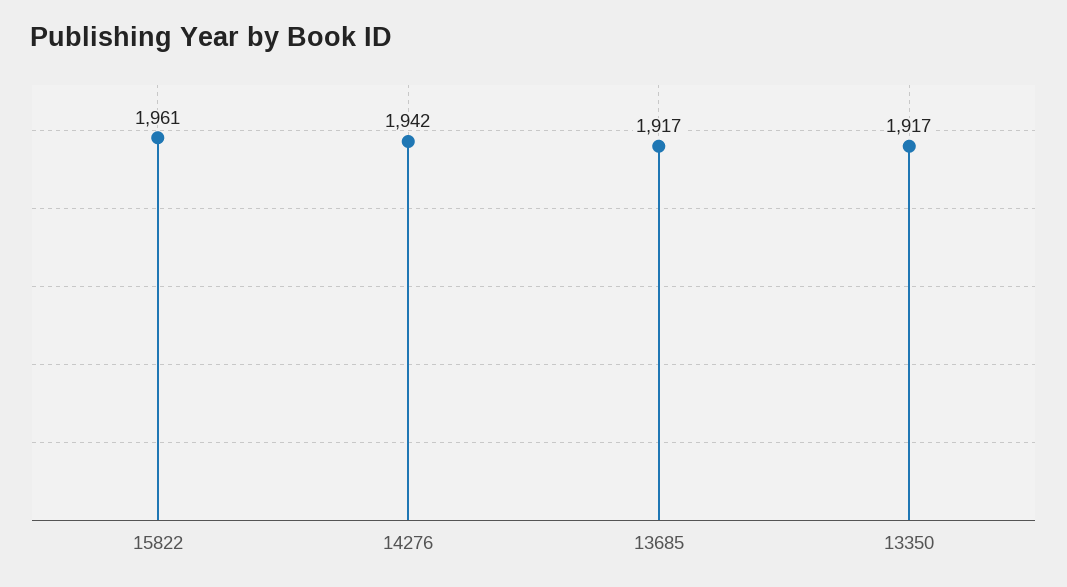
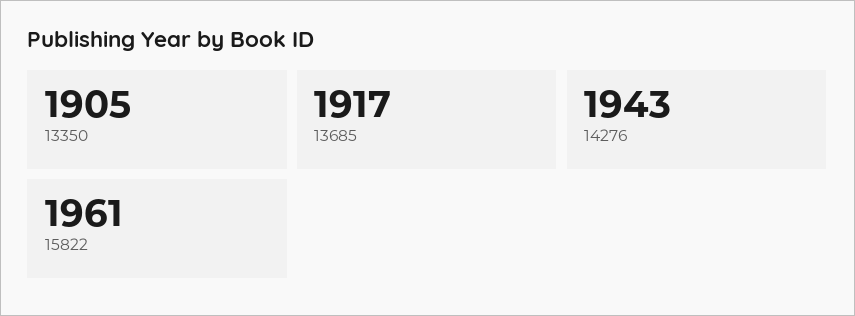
14276: 1942 -> 1943
13350: 1917 -> 1905

